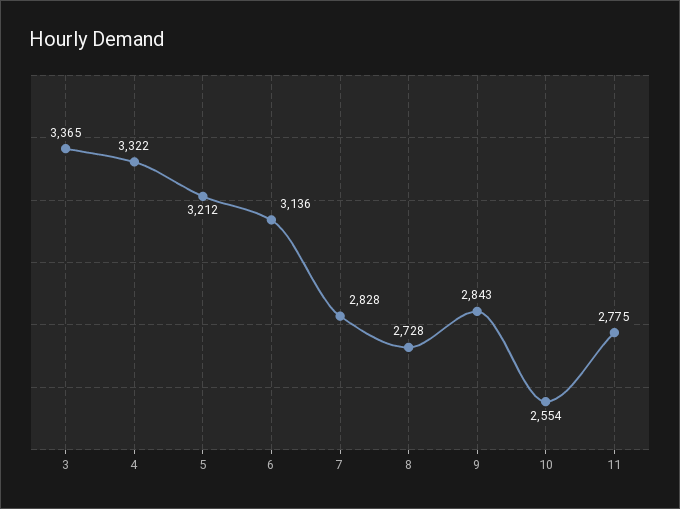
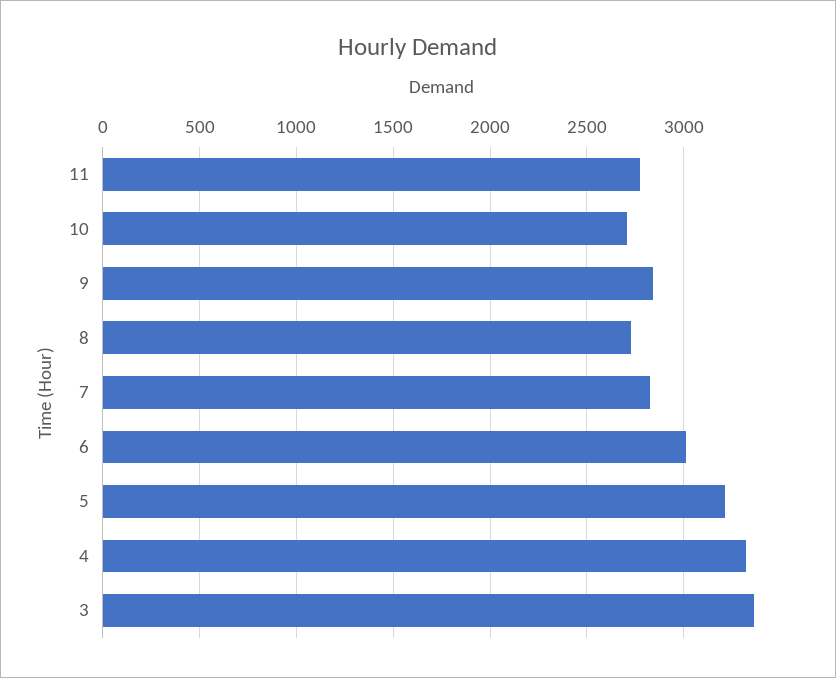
6: 3136 -> 3000
10: 2554 -> 2700

